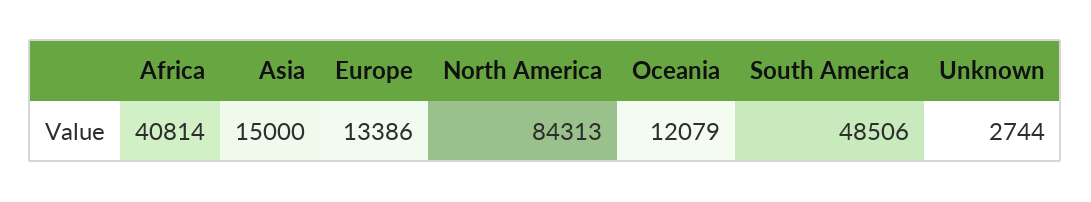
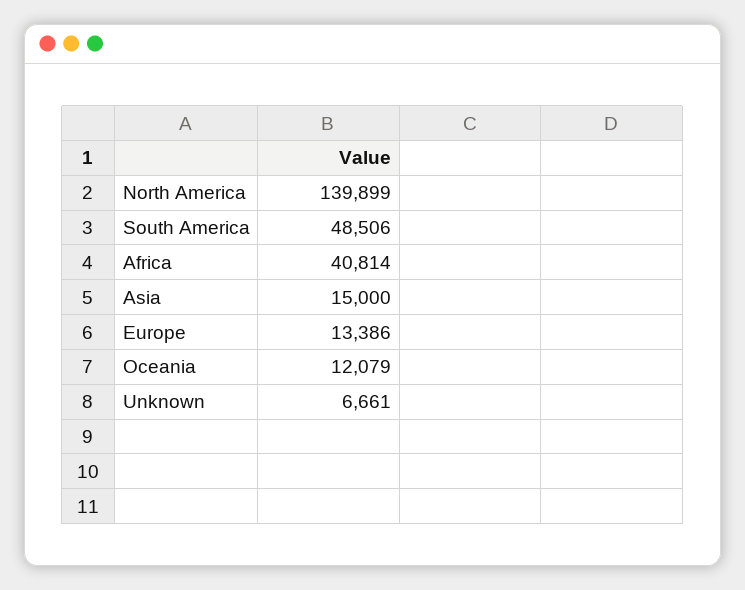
North America: 84313 -> 139899
Unknown: 2744 -> 6661

